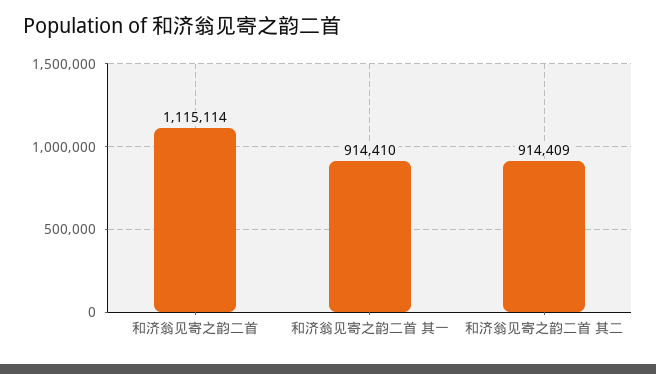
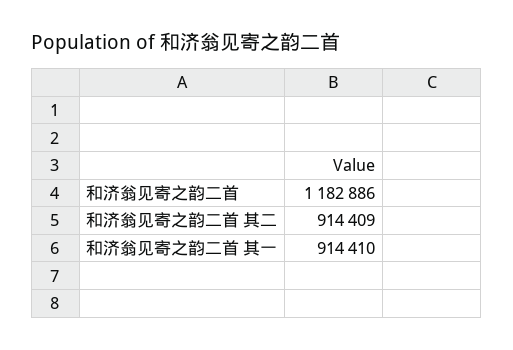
和济翁见寄之韵二首: 1115114 -> 1182886

